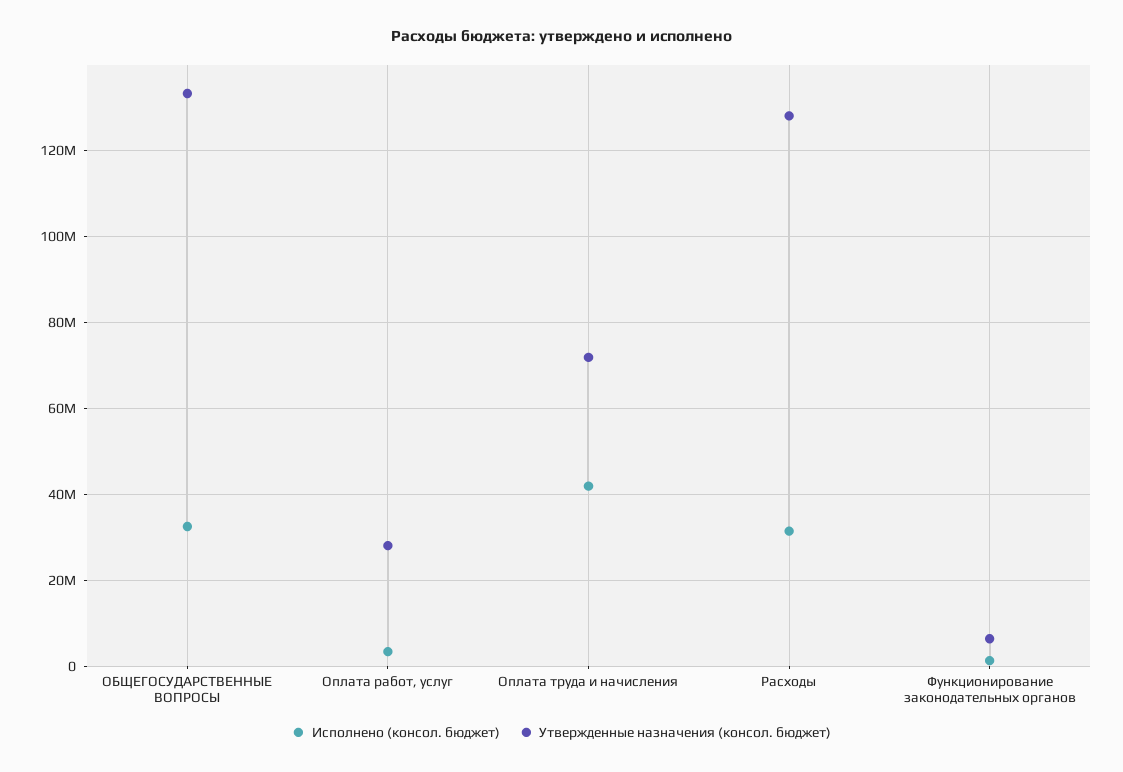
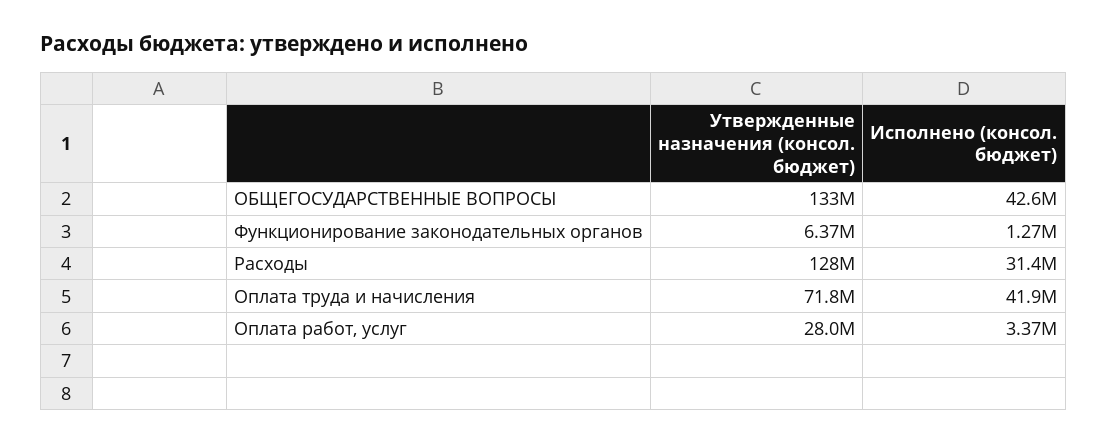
Исполнено (консол. бюджет), ОБЩЕГОСУДАРСТВЕННЫЕ ВОПРОСЫ: 32000000 -> 42600000

